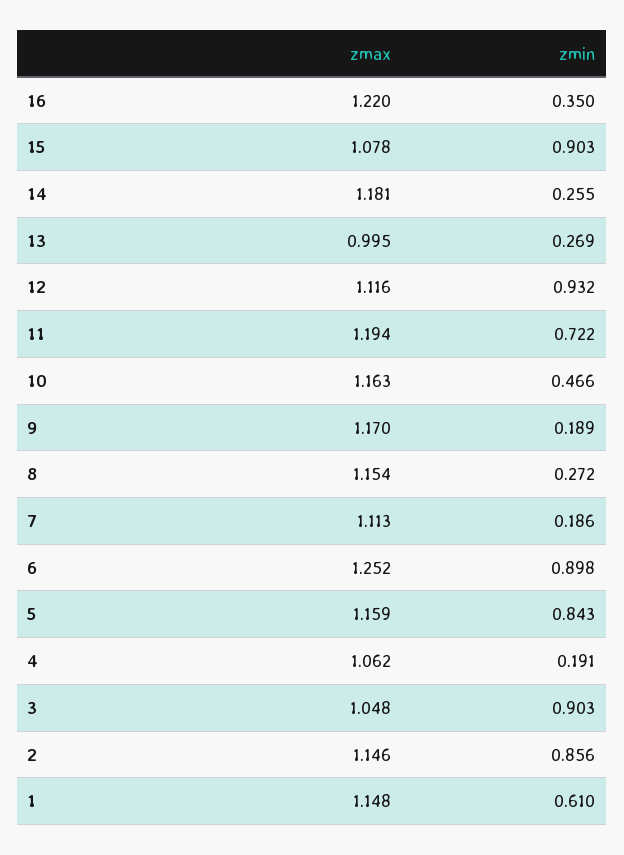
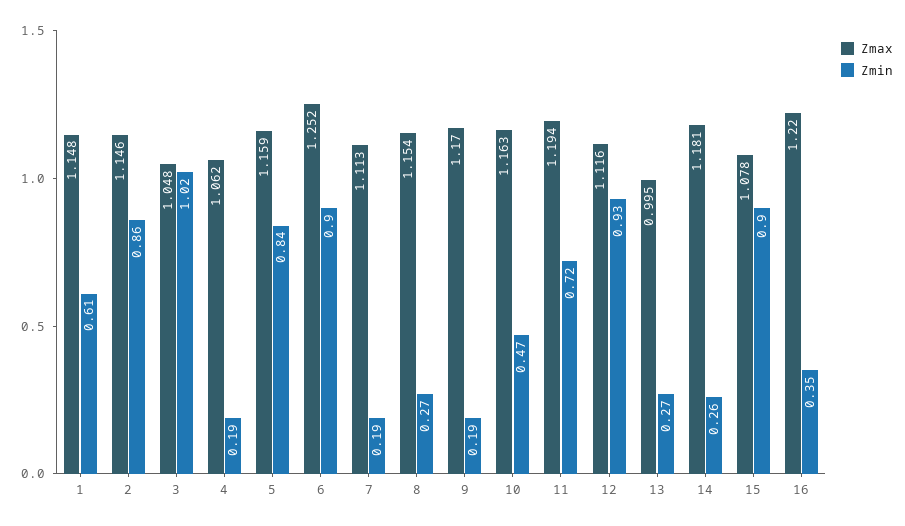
zmin, 3: 0.903 -> 1.02

